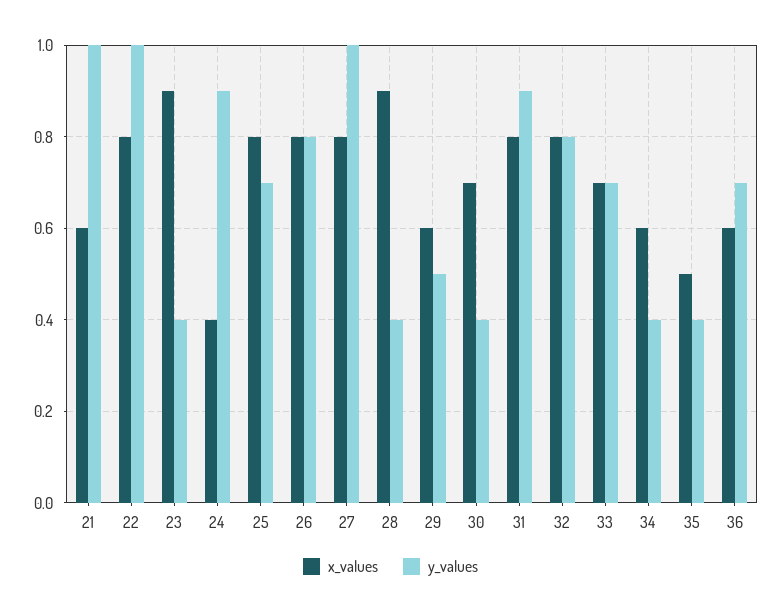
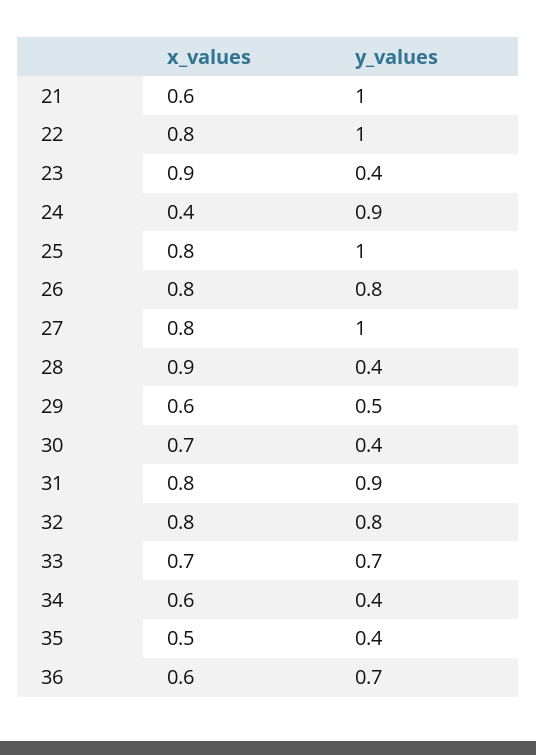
y_values, 25: 0.7 -> 1

